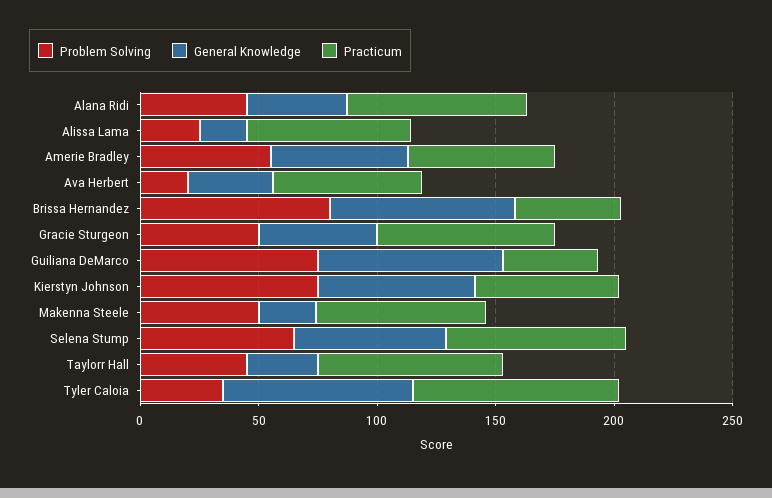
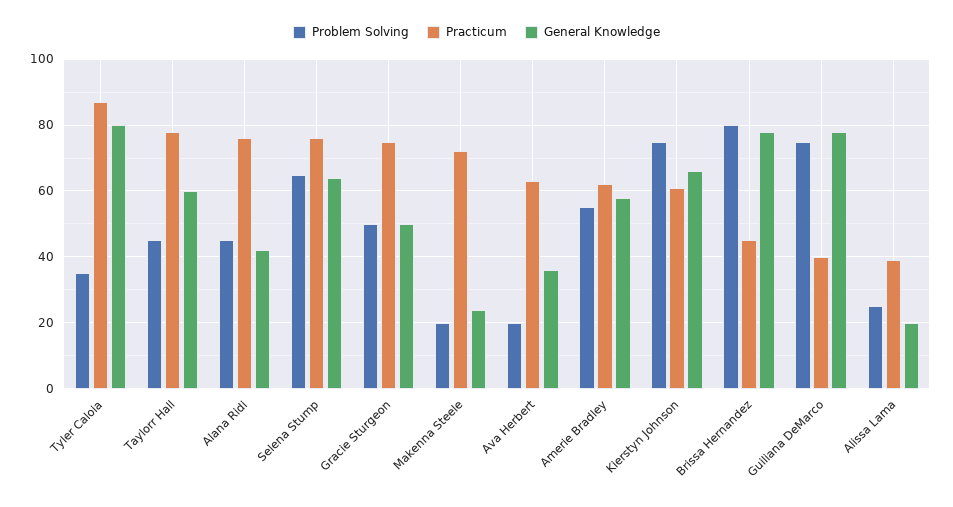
Practicum, Alissa Lama: 70 -> 40
Problem Solving, Makenna Steele: 50 -> 20
General Knowledge, Taylorr Hall: 30 -> 60

